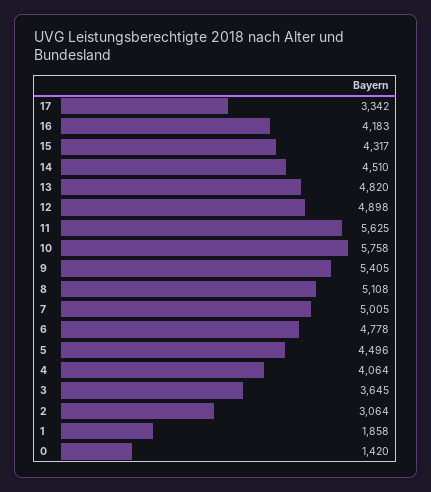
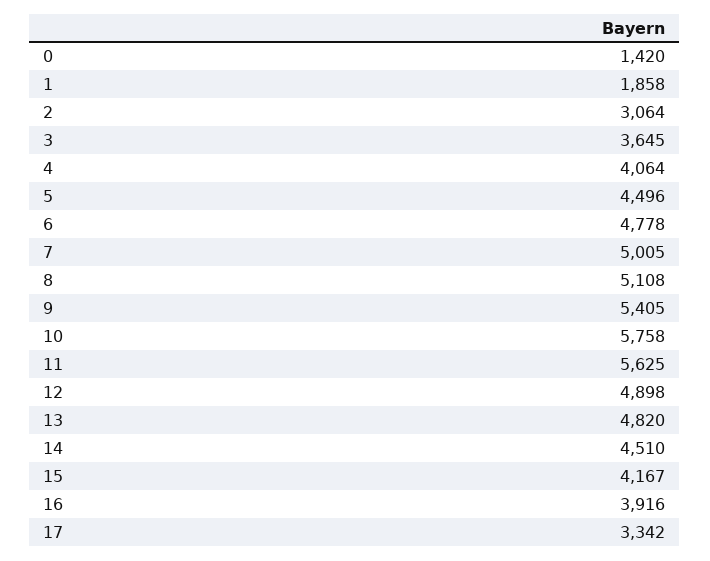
16: 4183 -> 3916
15: 4317 -> 4167

